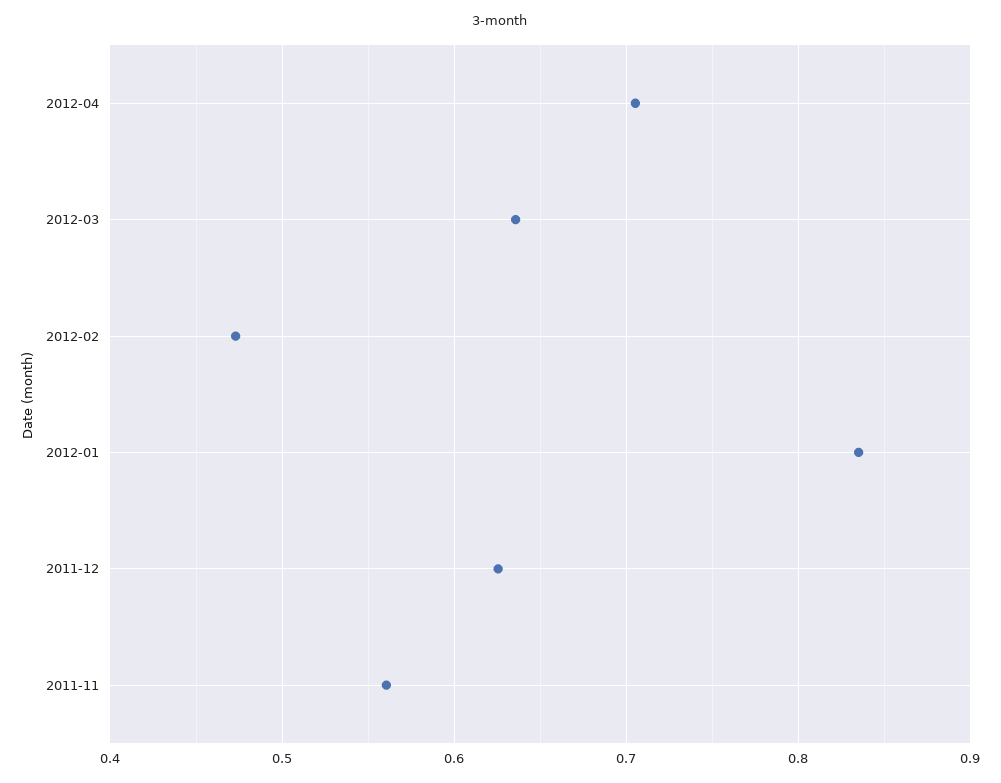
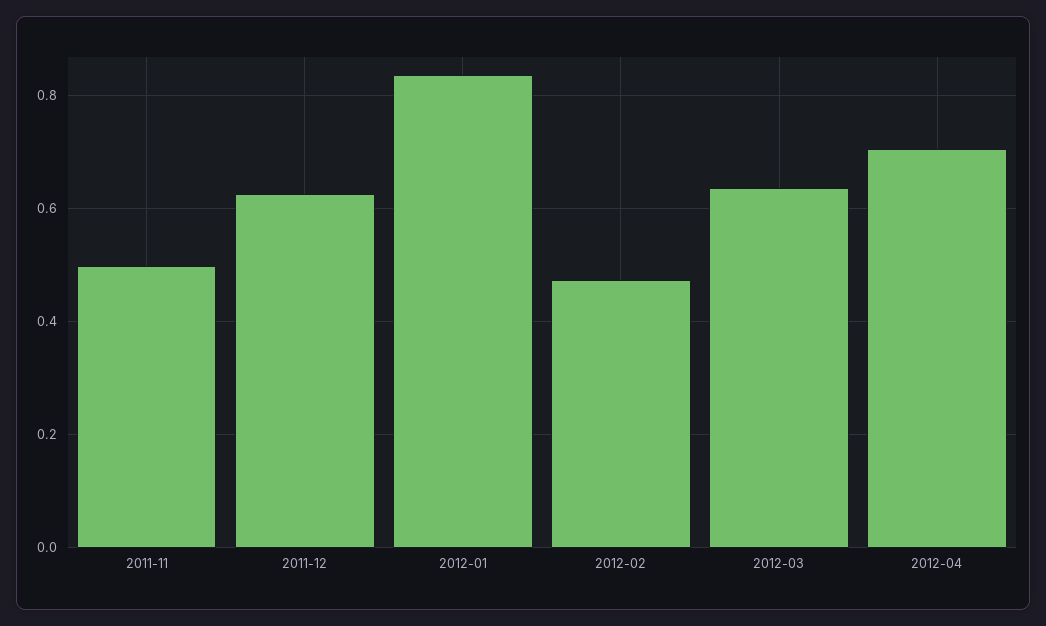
2011-11: 0.56 -> 0.5

